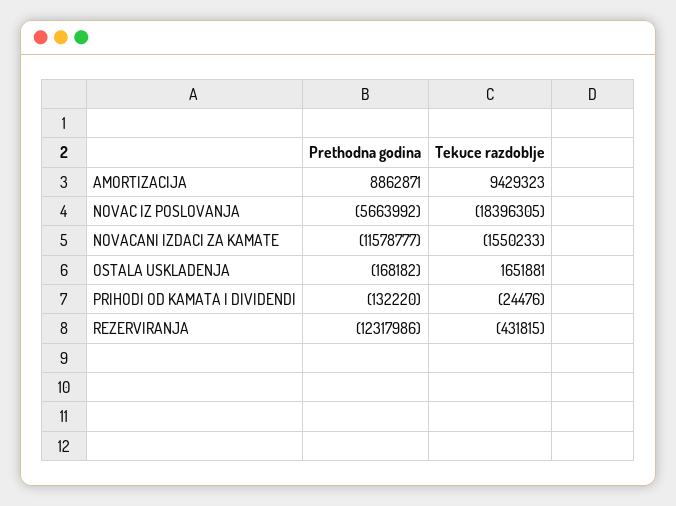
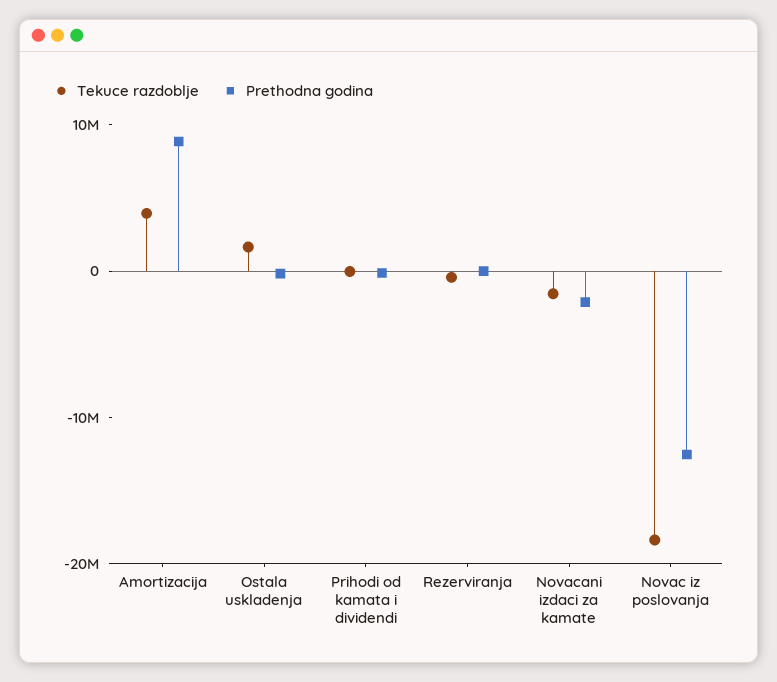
Tekuce razdoblje, AMORTIZACIJA: 9429323 -> 4000000
Prethodna godina, NOVAC IZ POSLOVANJA: -5663992 -> -12000000
Prethodna godina, NOVACANI IZDACI ZA KAMATE: -11578777 -> -2000000
Prethodna godina, REZERVIRANJA: -12317986 -> 0

